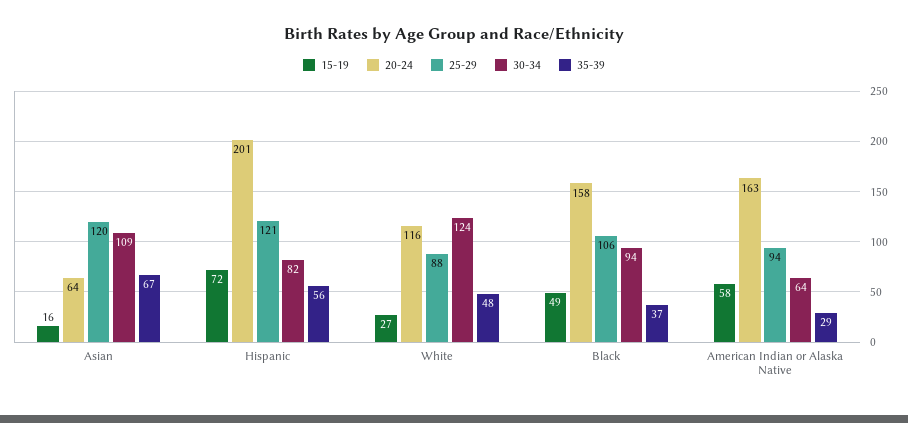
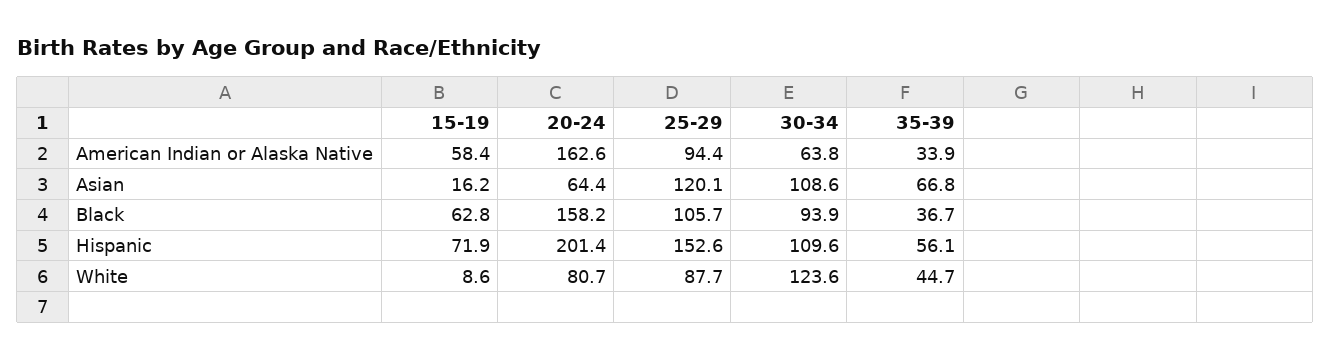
25-29, Hispanic: 121 -> 152.6
30-34, Hispanic: 82 -> 109.6
15-19, White: 27 -> 8.6
20-24, White: 116 -> 80.7
35-39, White: 48 -> 44.7
15-19, Black: 49 -> 62.8
35-39, American Indian or Alaska Native: 29 -> 33.9

